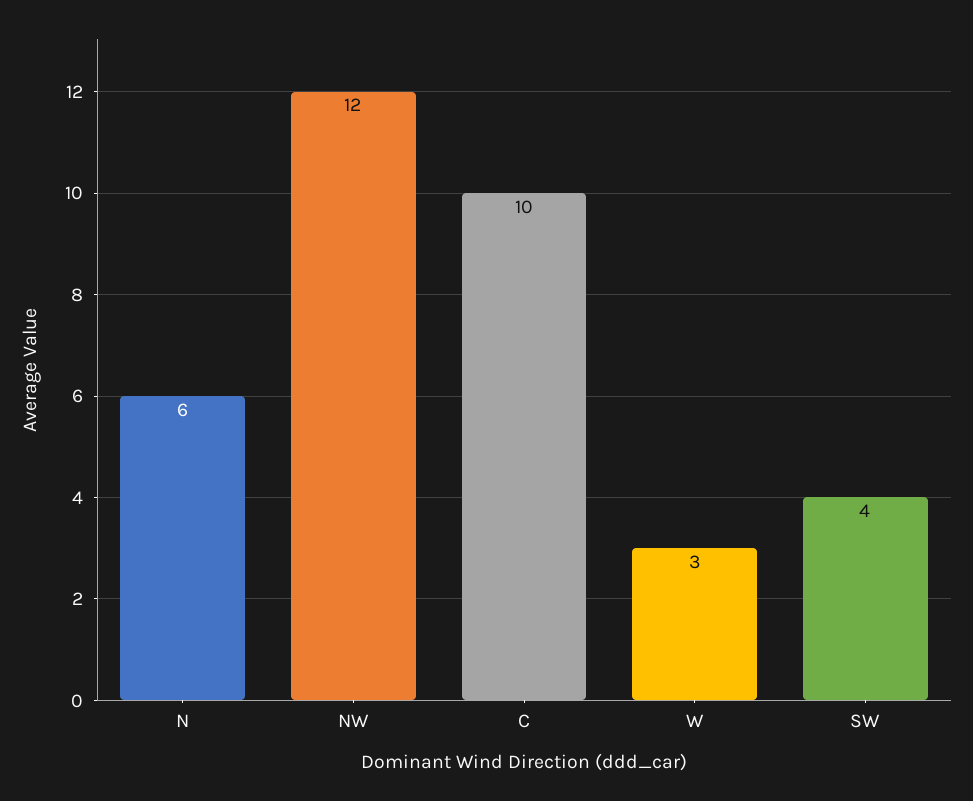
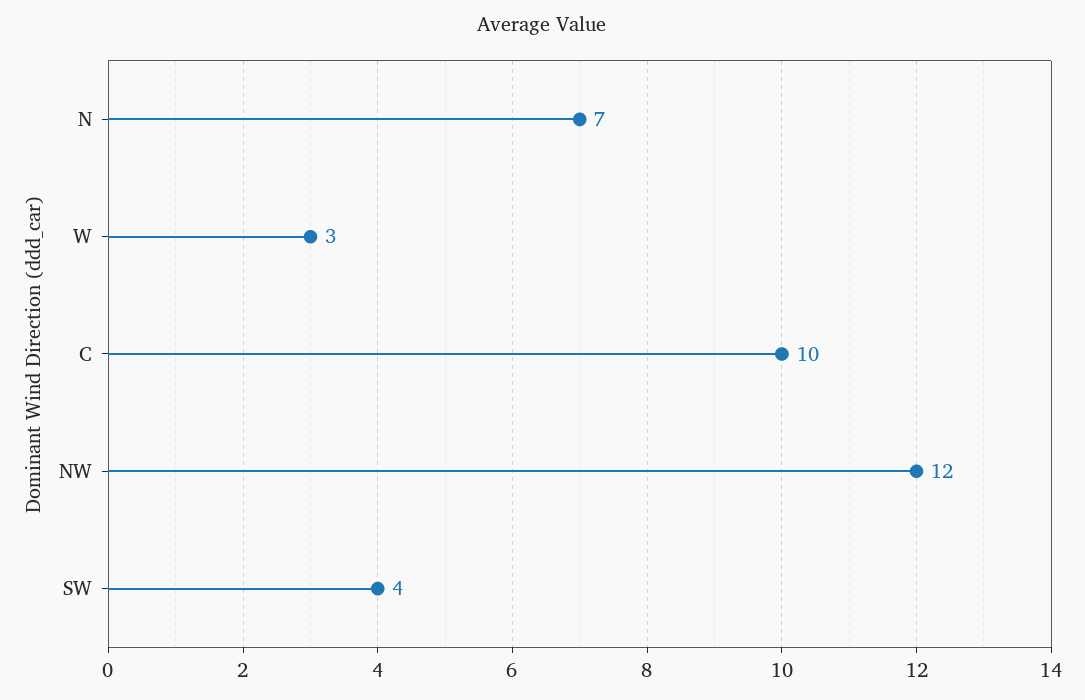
N: 6 -> 7

